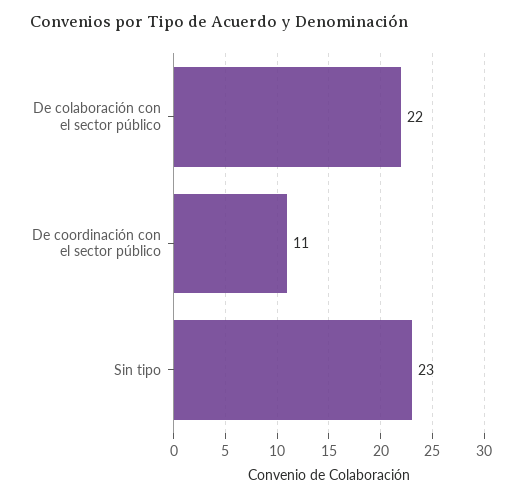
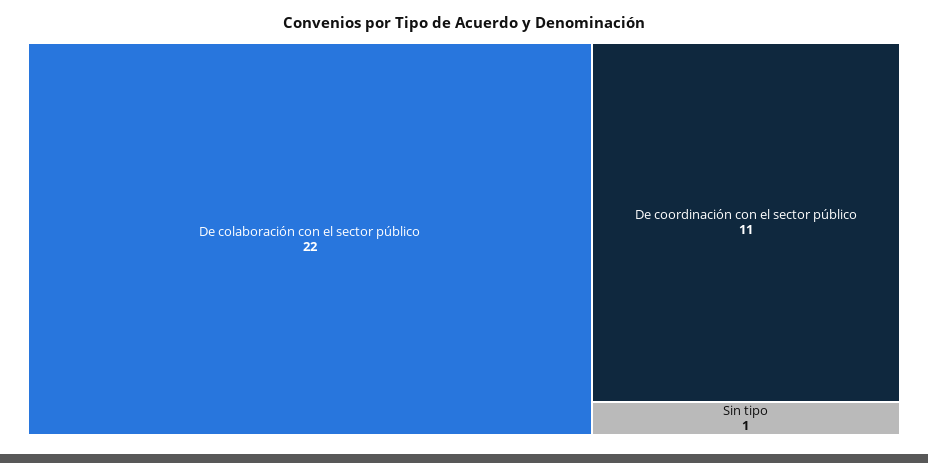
Sin tipo: 23 -> 1

